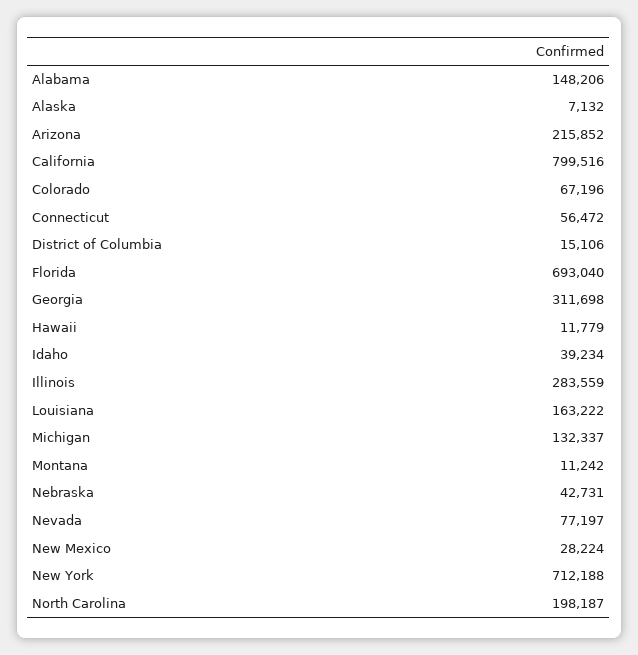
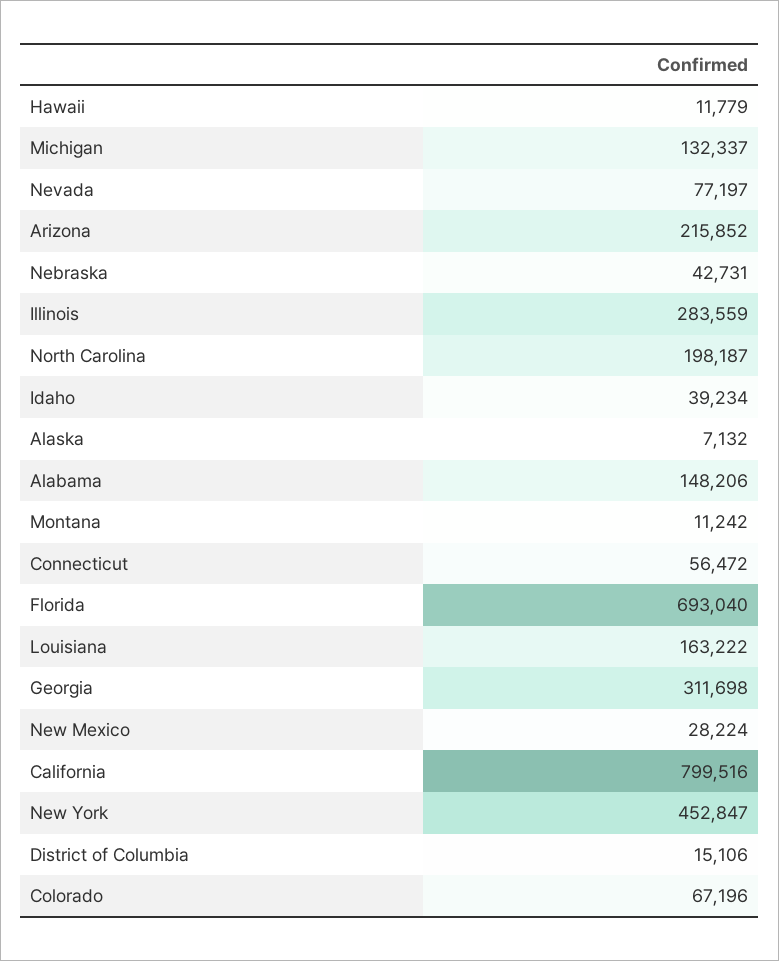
New York: 712188 -> 452847

